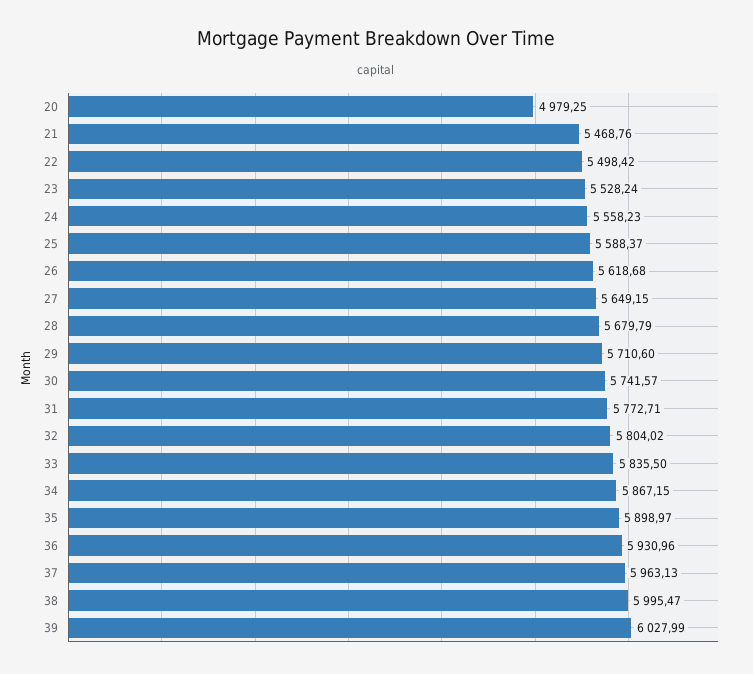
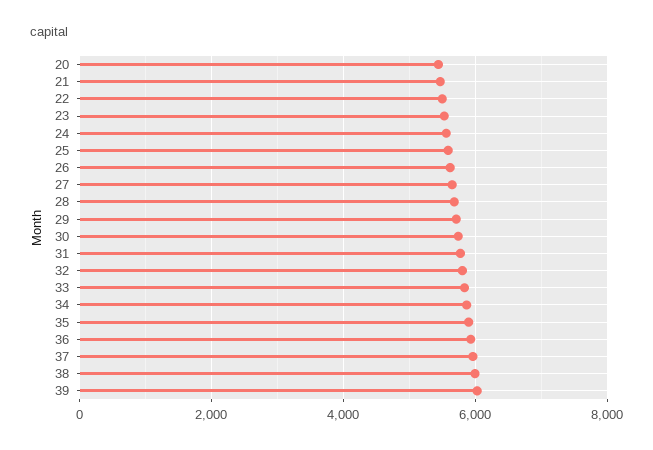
20: 4979.25 -> 5400

